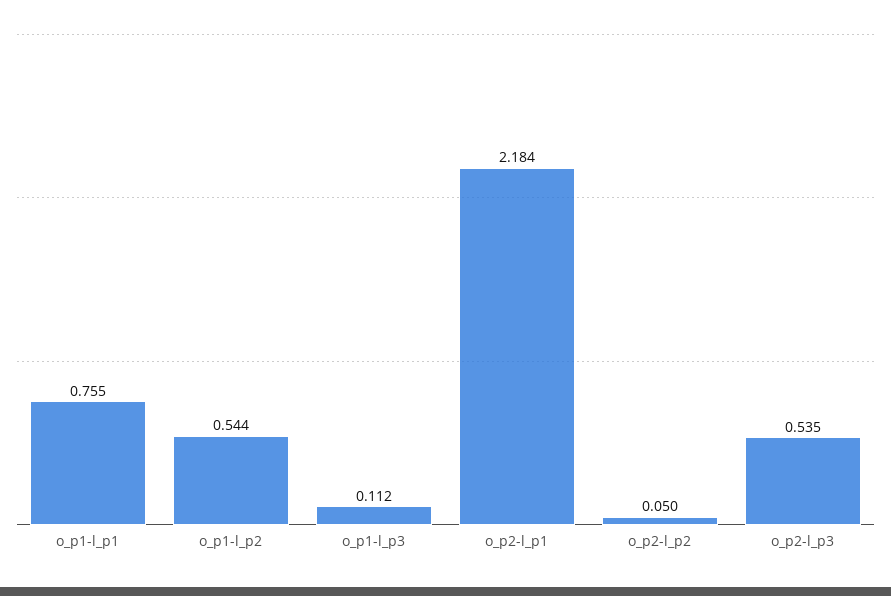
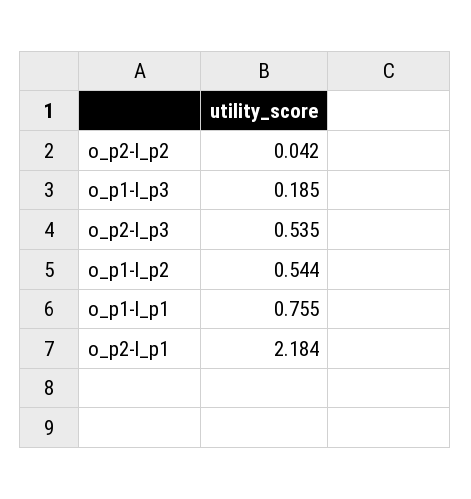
o_p1-l_p3: 0.112 -> 0.185
o_p2-l_p2: 0.05 -> 0.042

